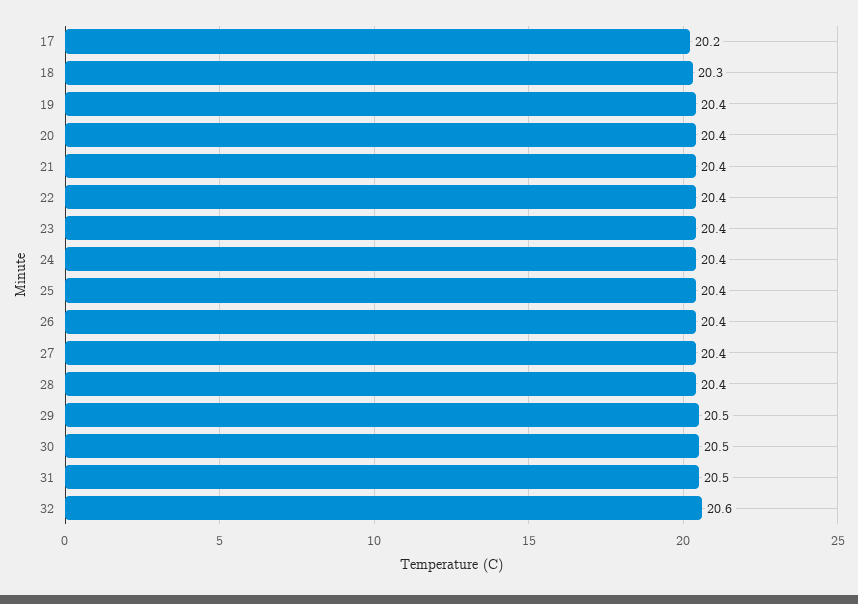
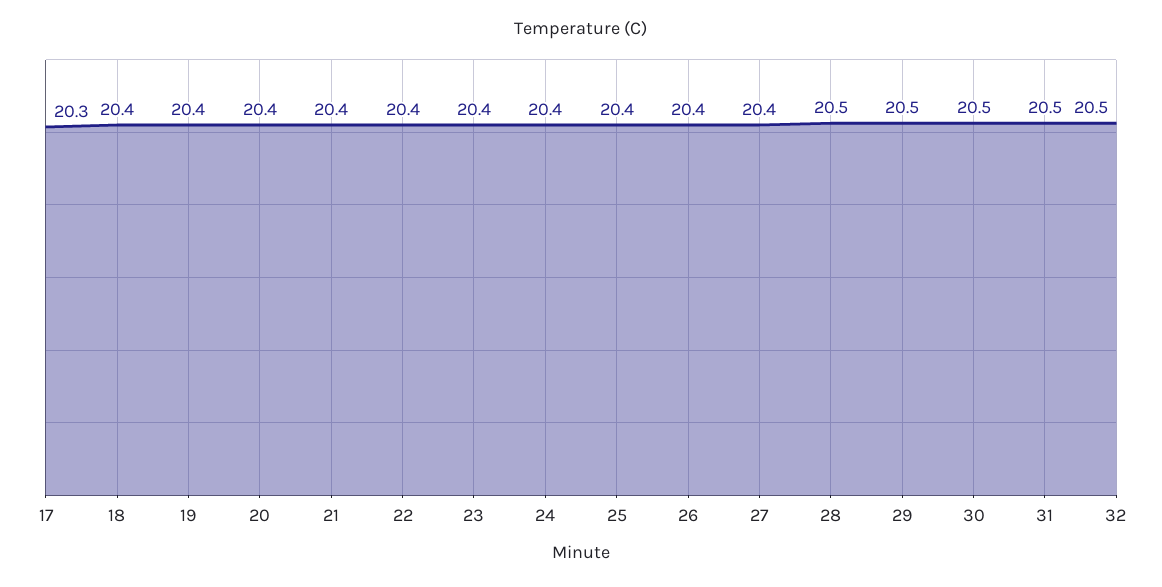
17: 20.2 -> 20.3
18: 20.3 -> 20.4
28: 20.4 -> 20.5
32: 20.6 -> 20.5

